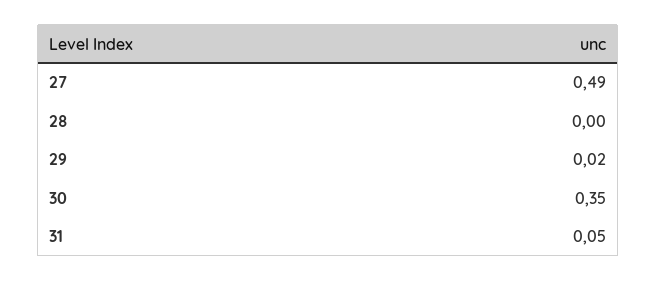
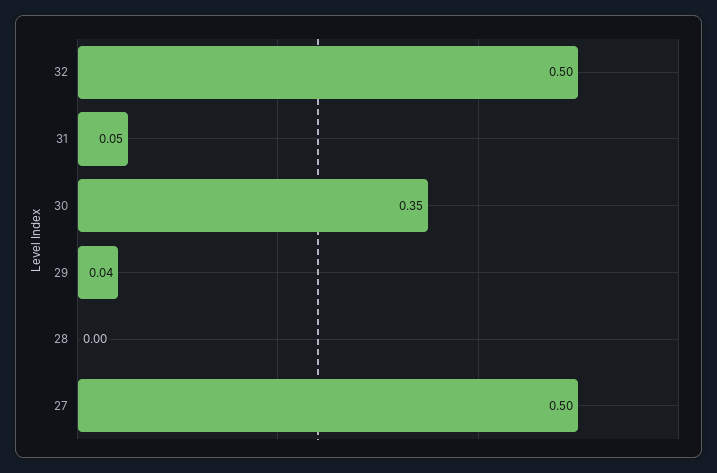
27: 0.49 -> 0.5
29: 0.02 -> 0.04
32: none -> 0.5

